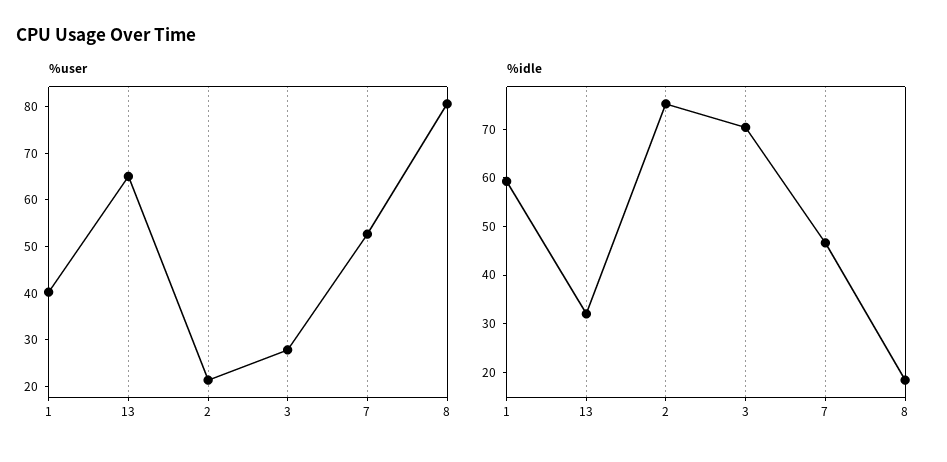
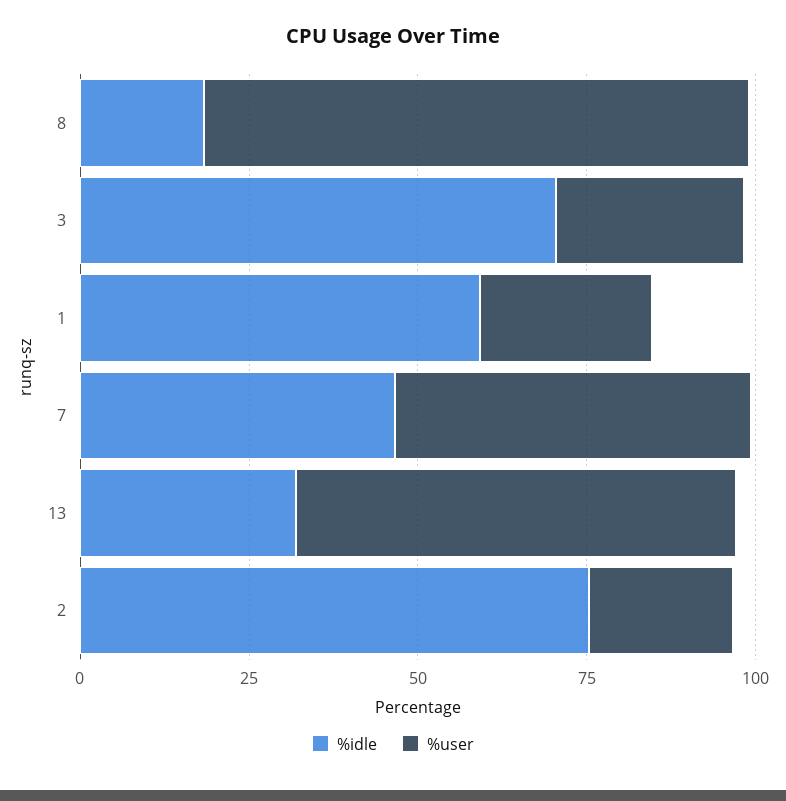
%user, 1: 40 -> 25

